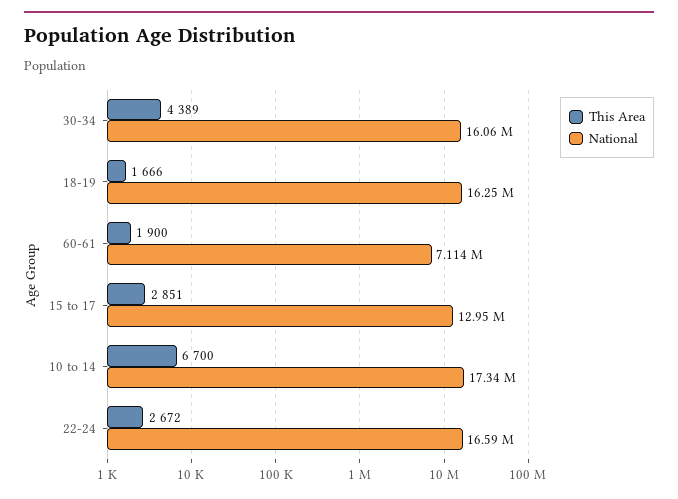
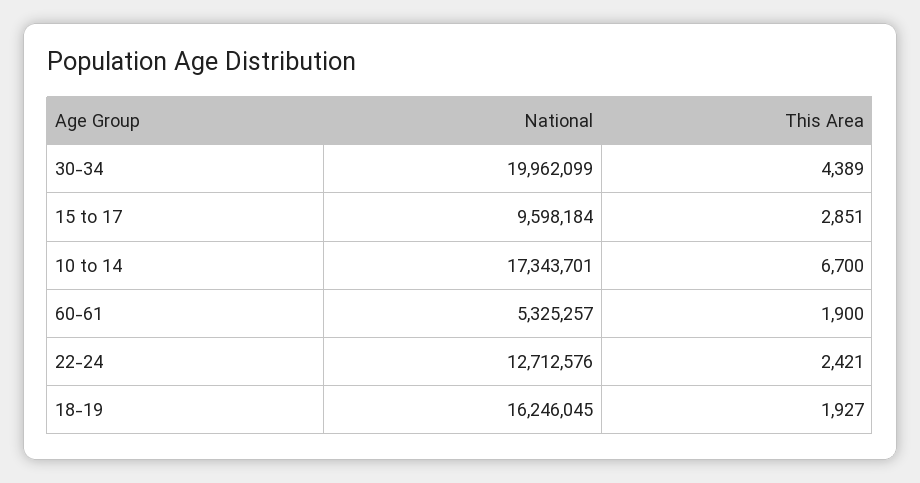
National, 30-34: 16060000 -> 19962099
This Area, 18-19: 1666 -> 1927
National, 60-61: 7114000 -> 5325257
National, 15 to 17: 12950000 -> 9598184
This Area, 22-24: 2672 -> 2421
National, 22-24: 16590000 -> 12712576

